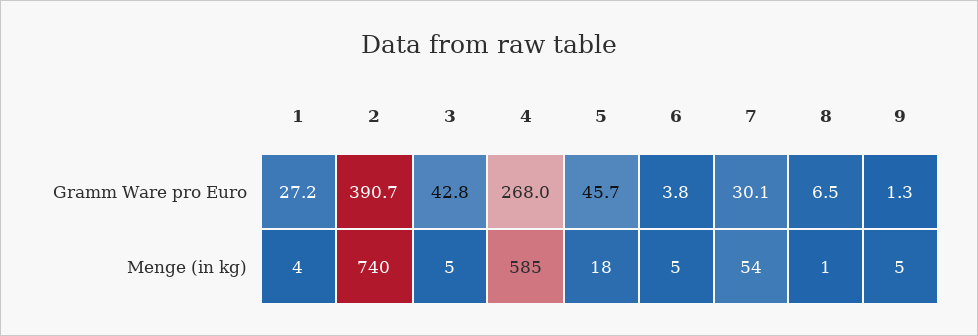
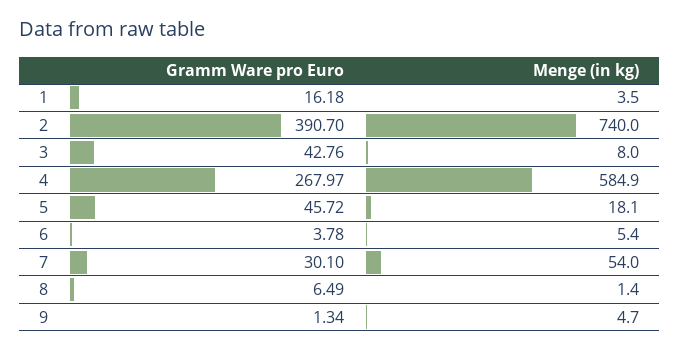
1, Gramm Ware pro Euro: 27.2 -> 16.18
3, Menge (in kg): 5 -> 8

